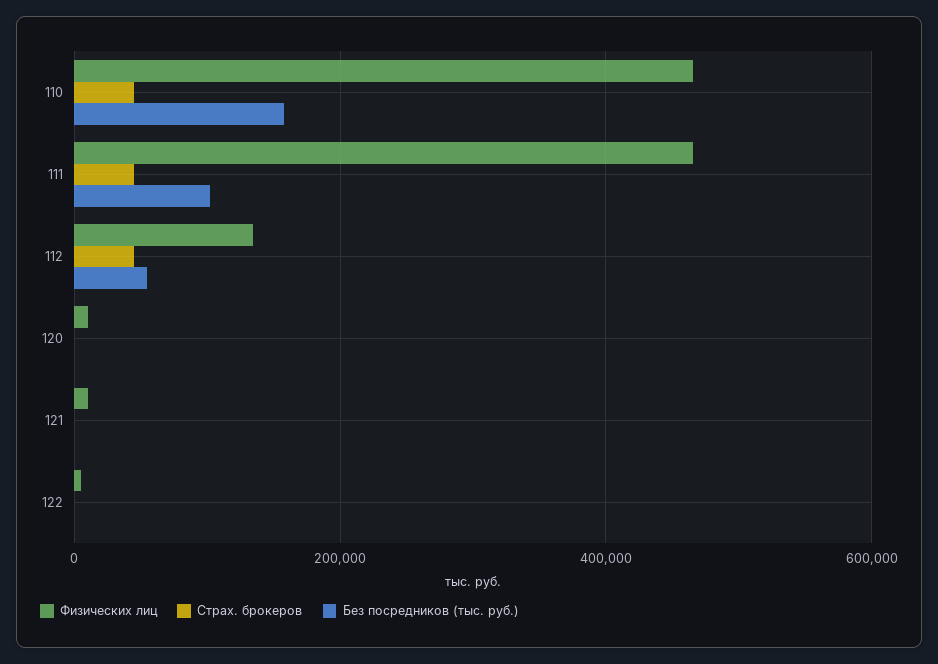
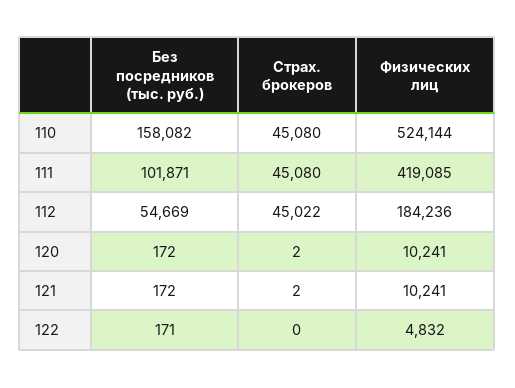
Физических лиц, 110: 460000 -> 524144
Физических лиц, 111: 460000 -> 419085
Физических лиц, 112: 140000 -> 184236

